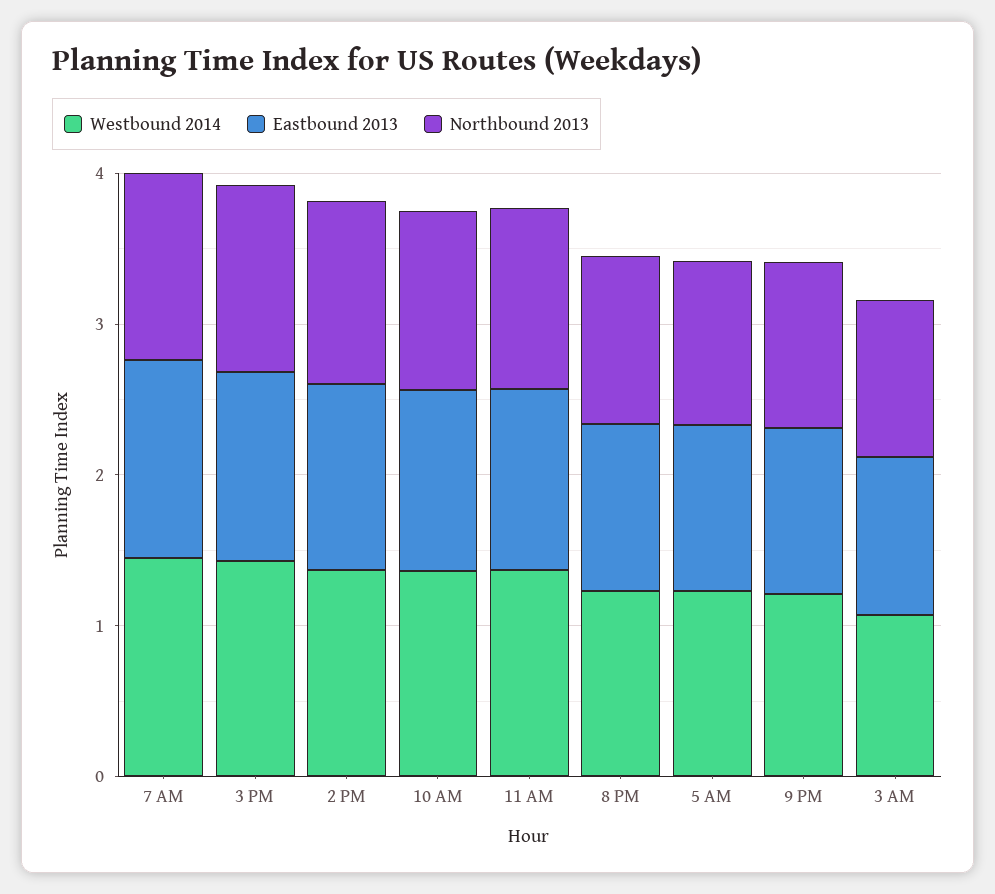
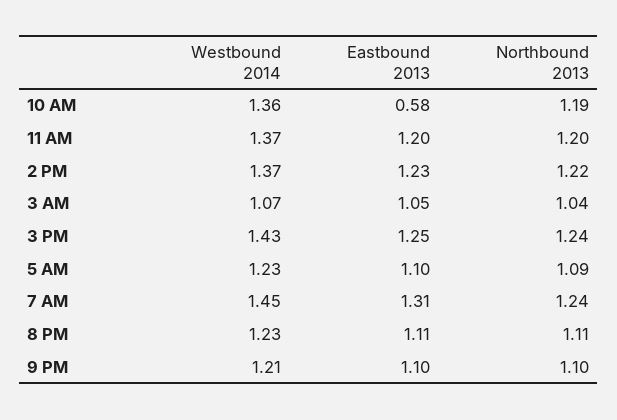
Eastbound 2013, 10 AM: 1.2 -> 0.58

